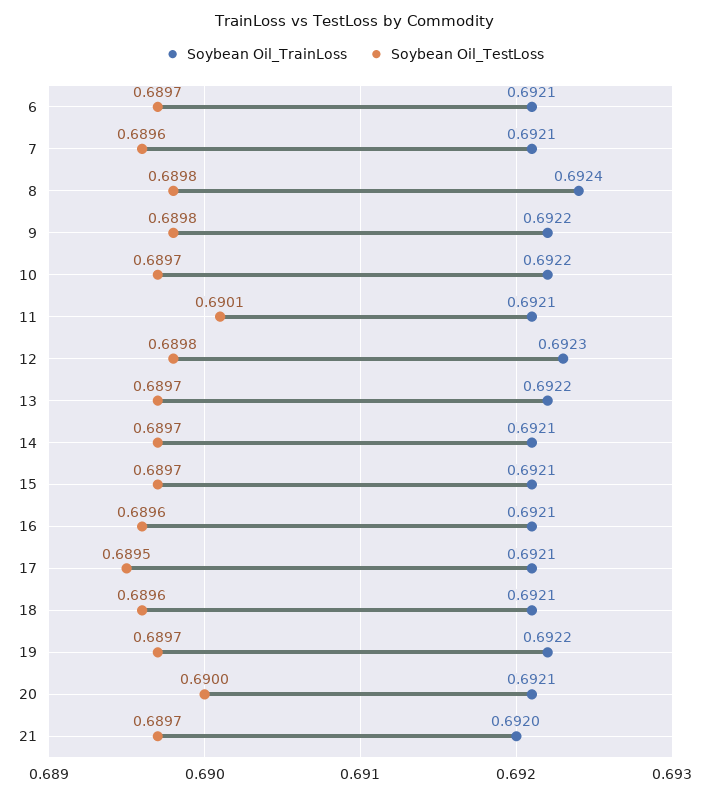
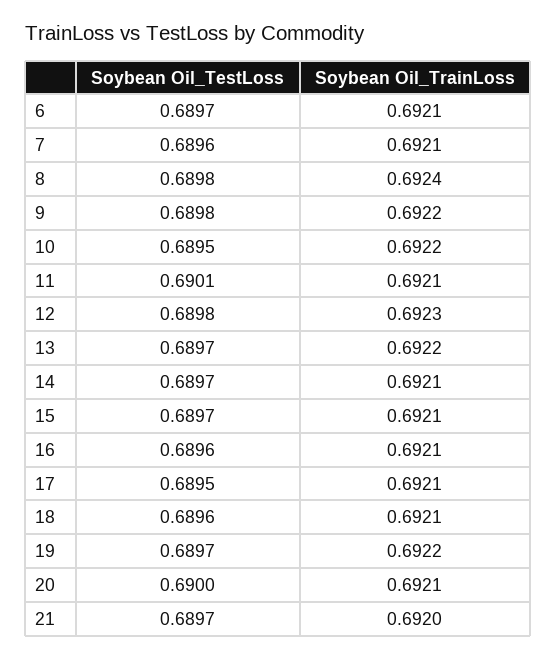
Soybean Oil_TestLoss, 10: 0.6897 -> 0.6895

